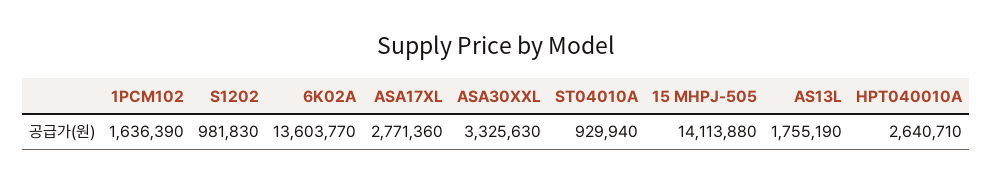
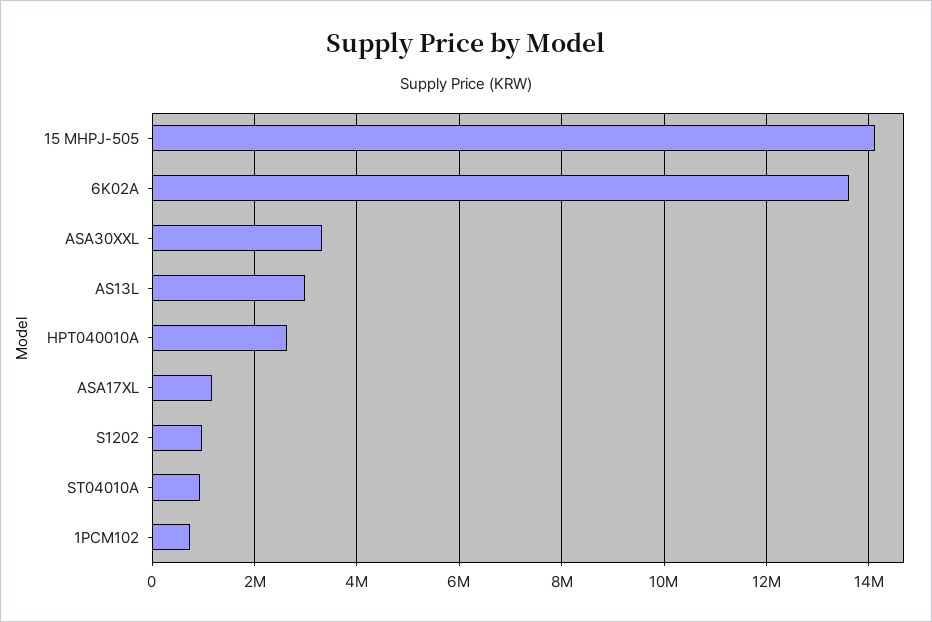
1PCM102: 1636390 -> 800000
ASA17XL: 2771360 -> 1200000
AS13L: 1755190 -> 3000000

